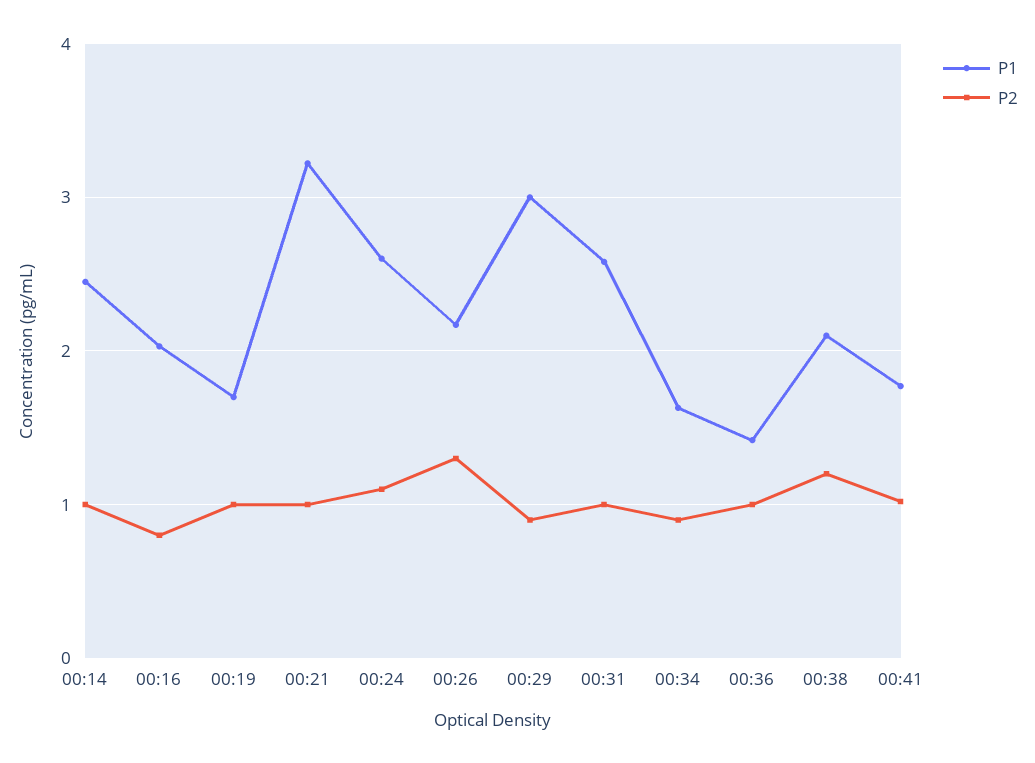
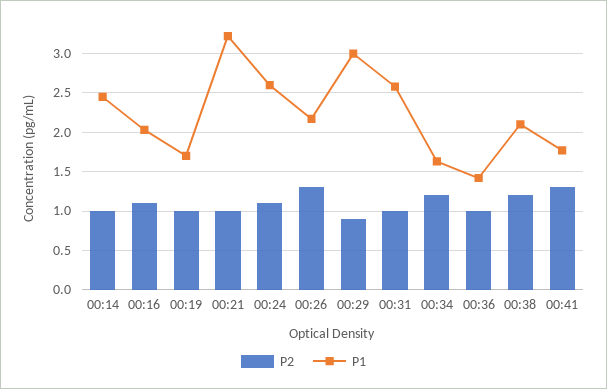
P2, 00:16: 0.8 -> 1.1
P2, 00:34: 0.9 -> 1.2
P2, 00:41: 1 -> 1.3

